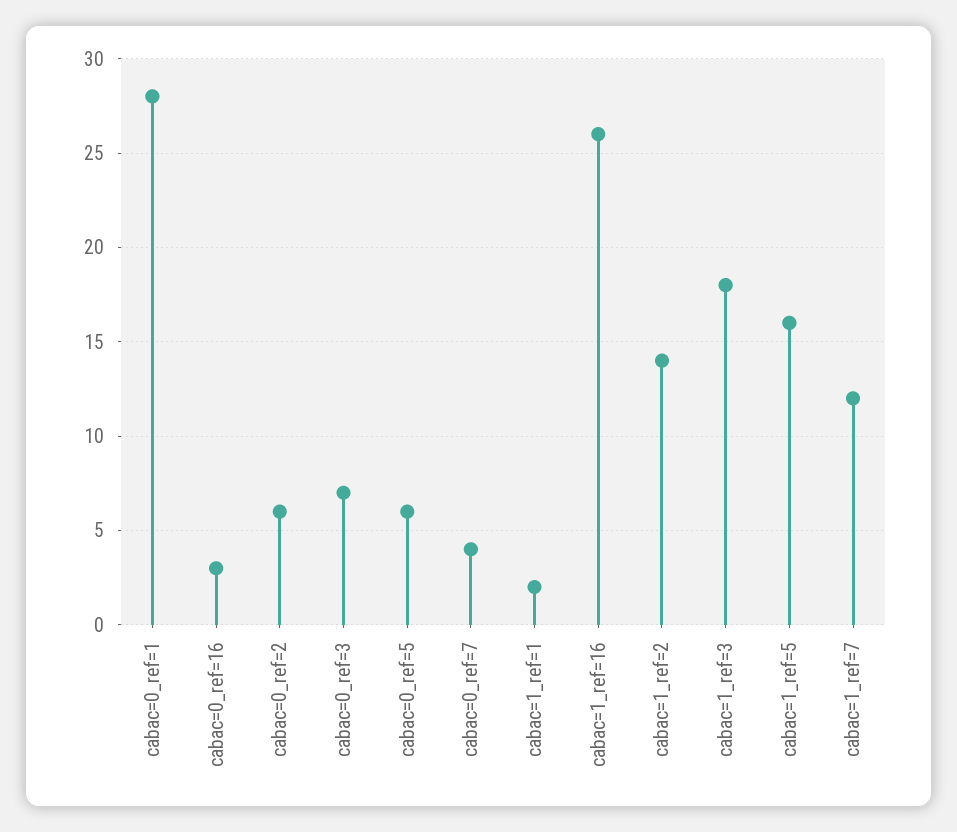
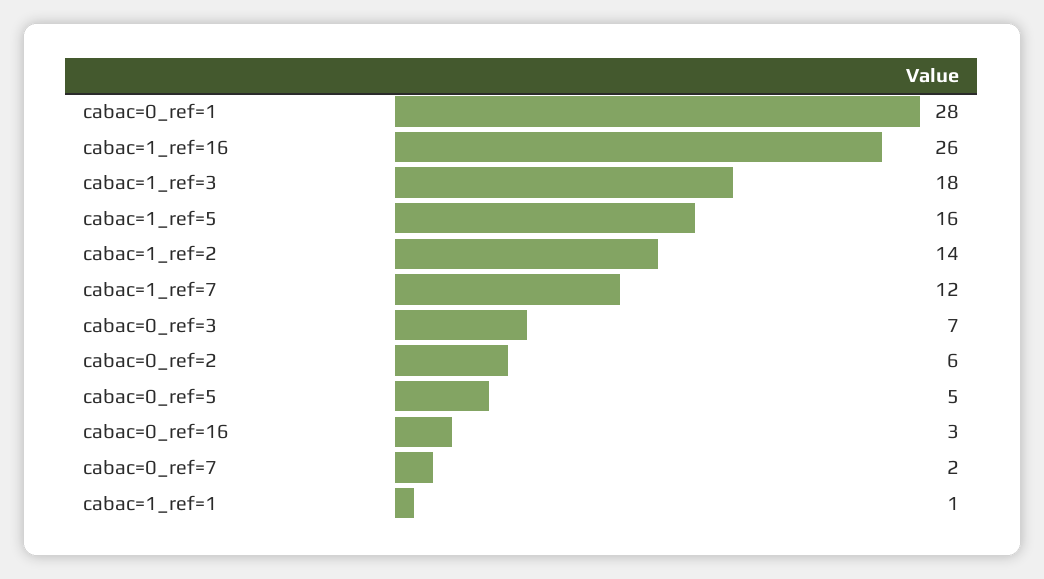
cabac=0_ref=5: 6 -> 5
cabac=0_ref=7: 4 -> 2
cabac=1_ref=1: 2 -> 1

